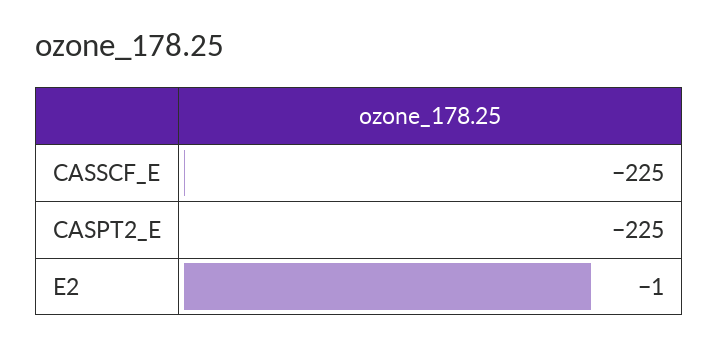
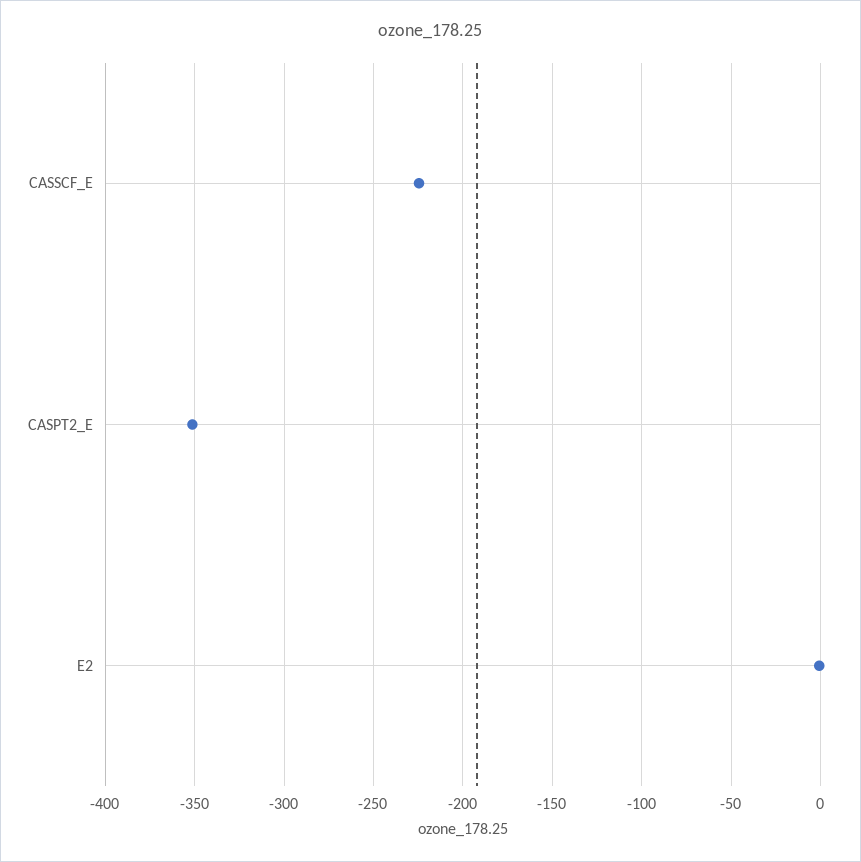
CASPT2_E: -225 -> -350

